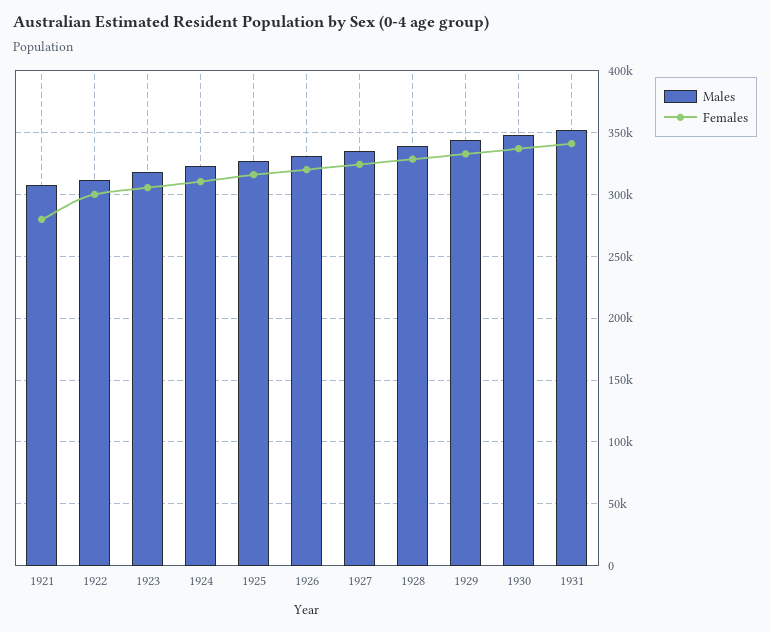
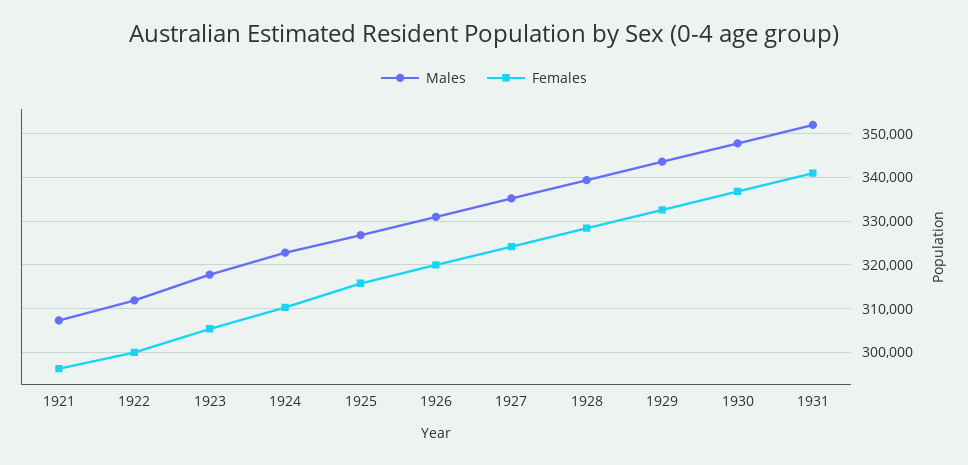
Females, 1921: 280000 -> 296000

